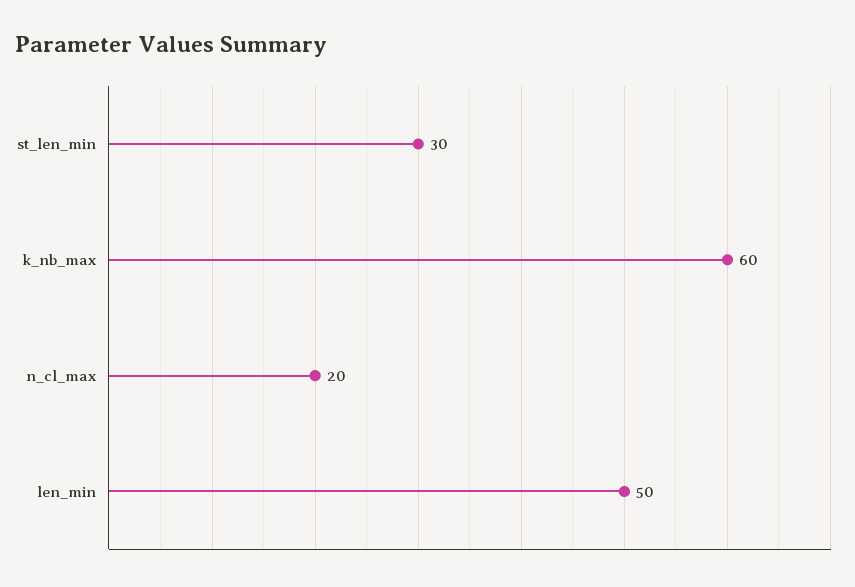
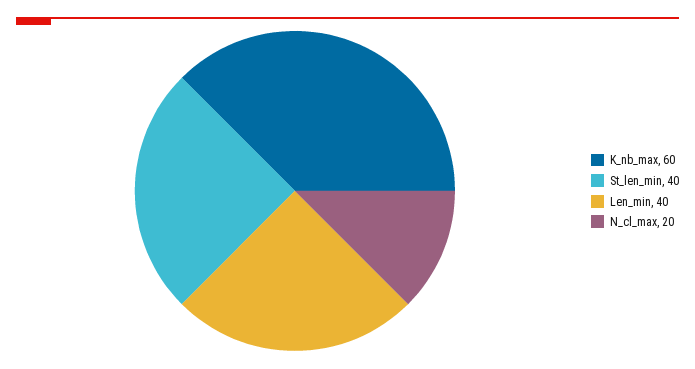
st_len_min: 30 -> 40
len_min: 50 -> 40

